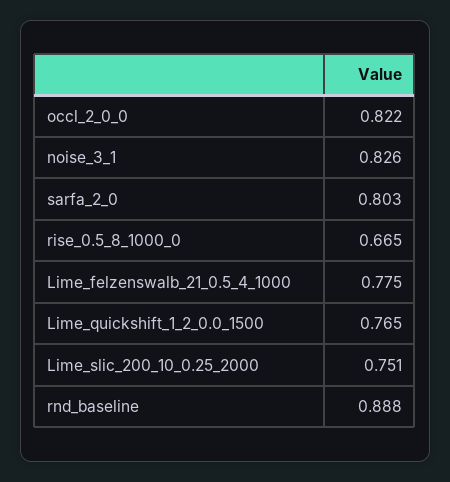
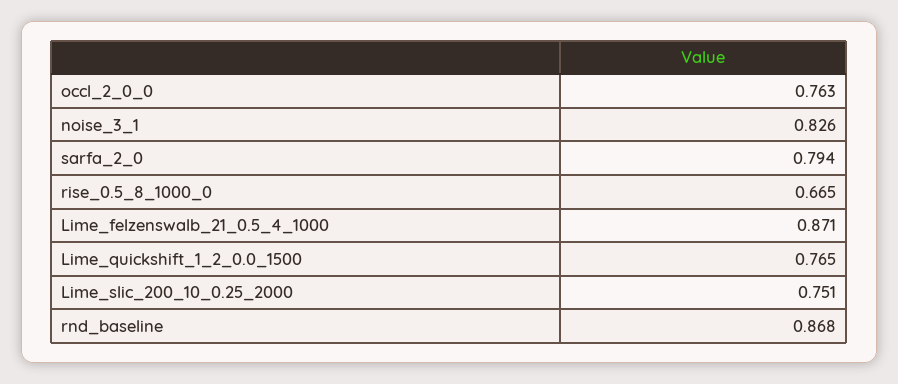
occl_2_0_0: 0.822 -> 0.763
sarfa_2_0: 0.803 -> 0.794
Lime_felzenswalb_21_0.5_4_1000: 0.775 -> 0.871
rnd_baseline: 0.888 -> 0.868

